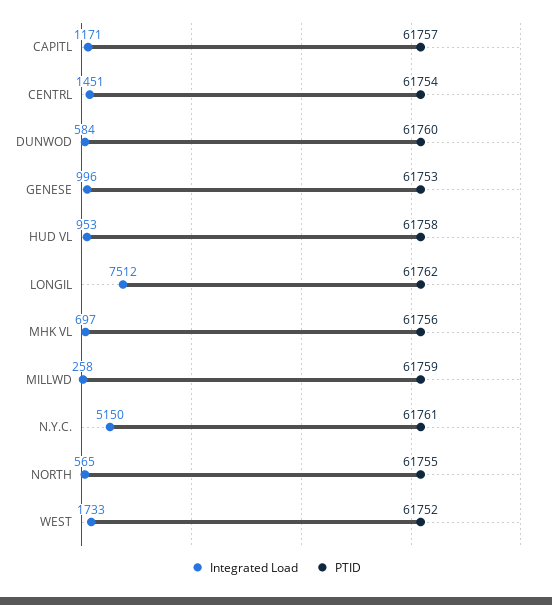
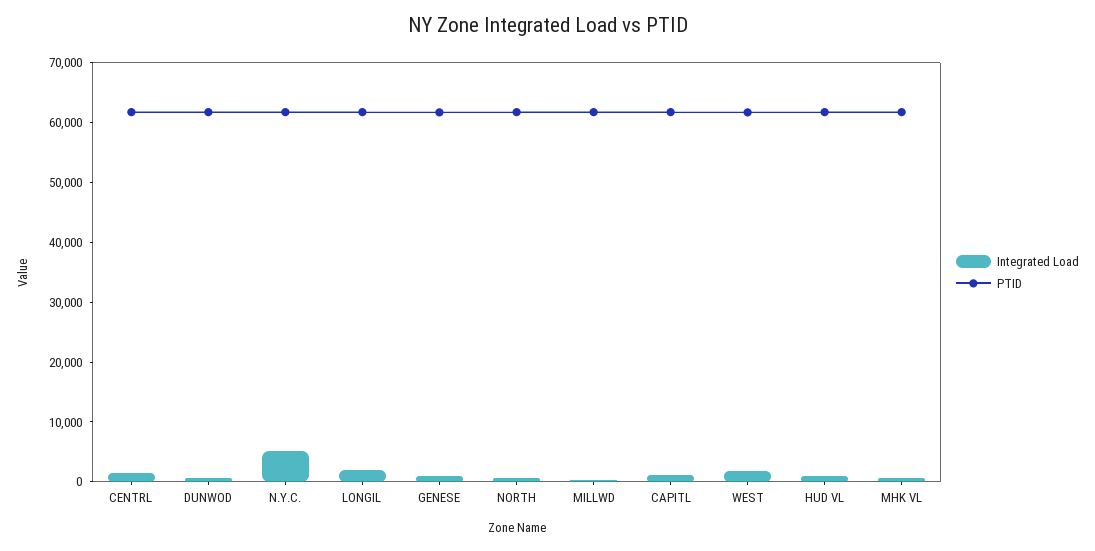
Integrated Load, LONGIL: 7512 -> 2000

